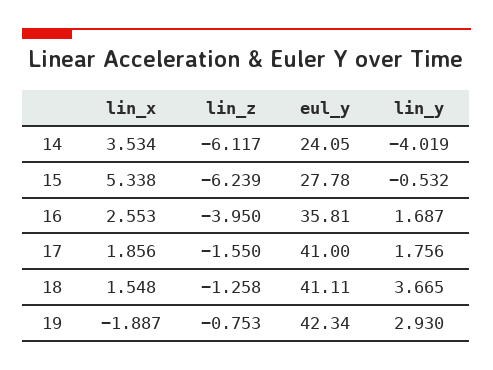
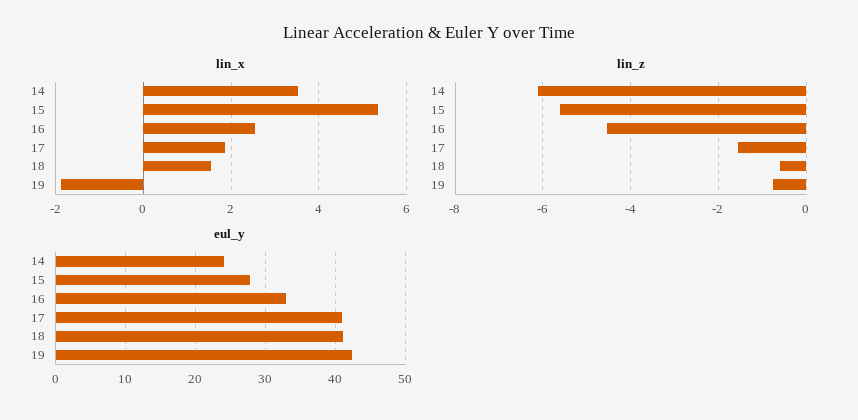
lin_y, 14: -4.019 -> none
lin_z, 15: -6.239 -> -5.6
lin_y, 15: -0.532 -> none
lin_z, 16: -3.95 -> -4.6
eul_y, 16: 35.81 -> 33
lin_y, 16: 1.687 -> none
lin_y, 17: 1.756 -> none
lin_z, 18: -1.258 -> -0.6
lin_y, 18: 3.665 -> none
lin_y, 19: 2.93 -> none

